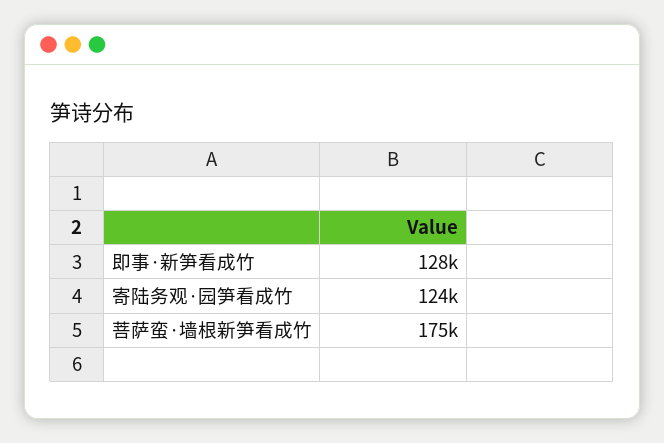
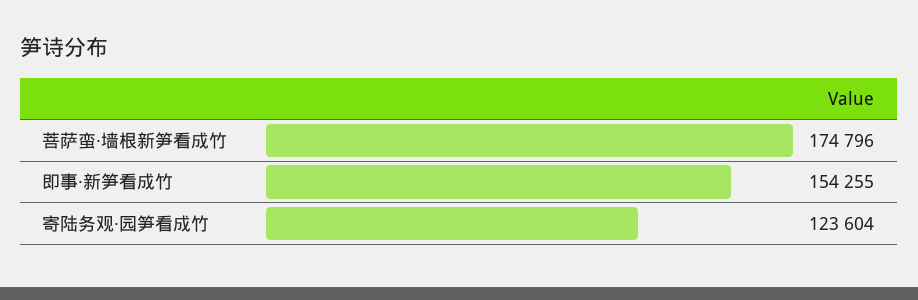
即事·新笋看成竹: 128000 -> 154255

